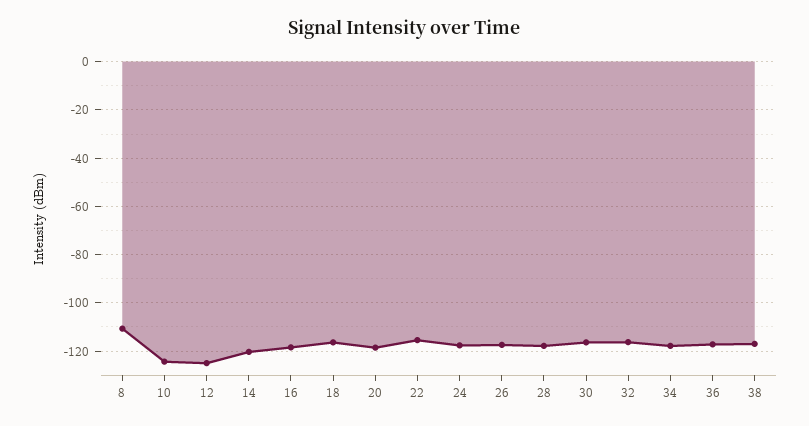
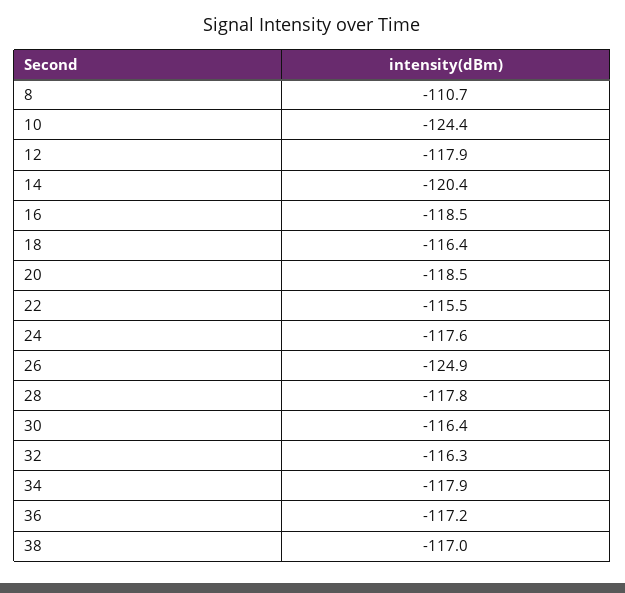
12: -125 -> -117.9
26: -117.5 -> -124.9

